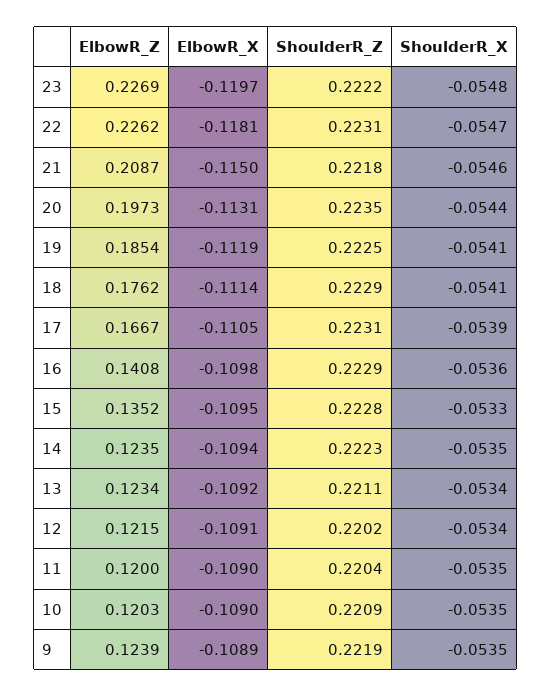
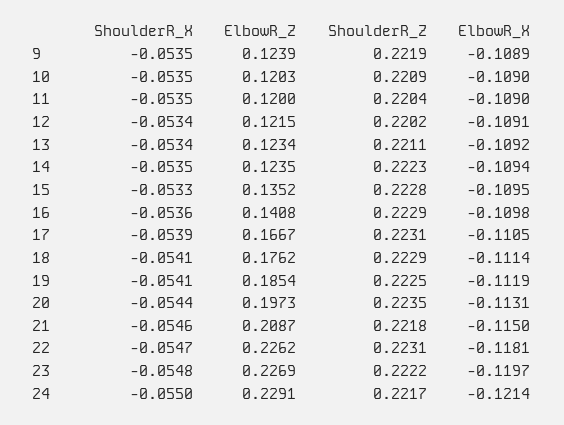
ShoulderR_X, 24: none -> -0.055
ElbowR_Z, 24: none -> 0.2291
ShoulderR_Z, 24: none -> 0.2217
ElbowR_X, 24: none -> -0.1214

